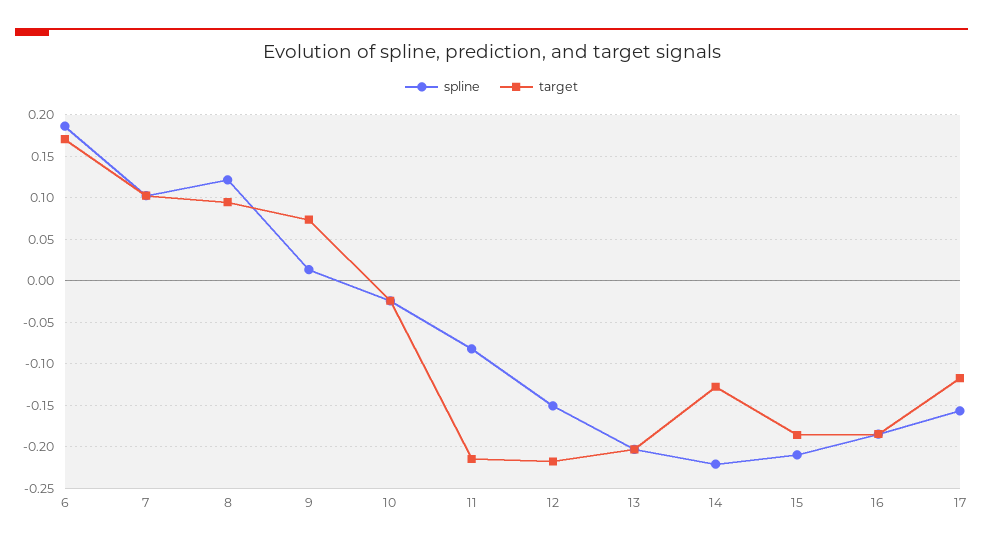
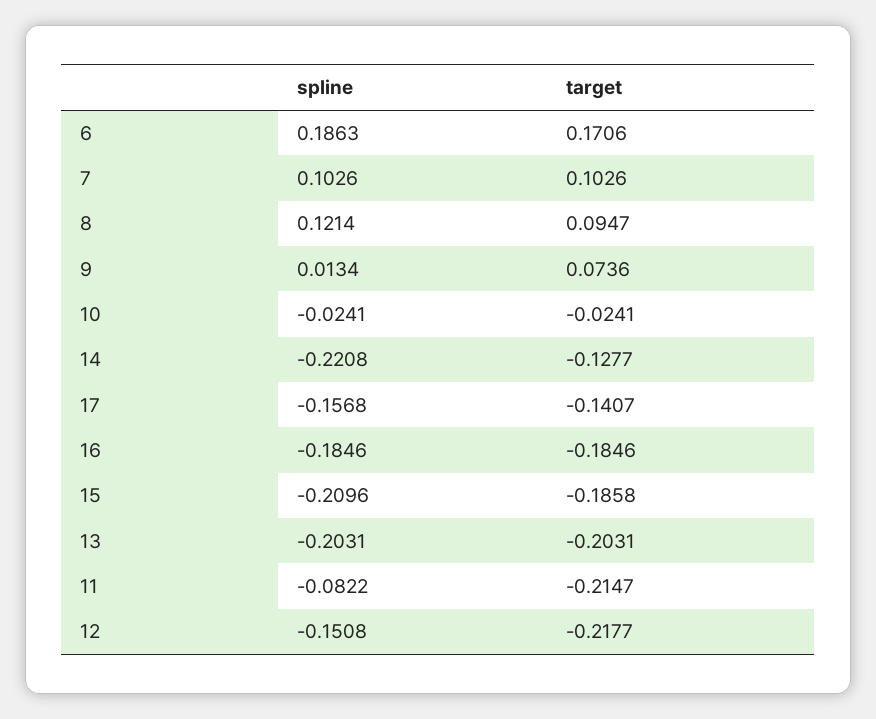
target, 17: -0.12 -> -0.1407

